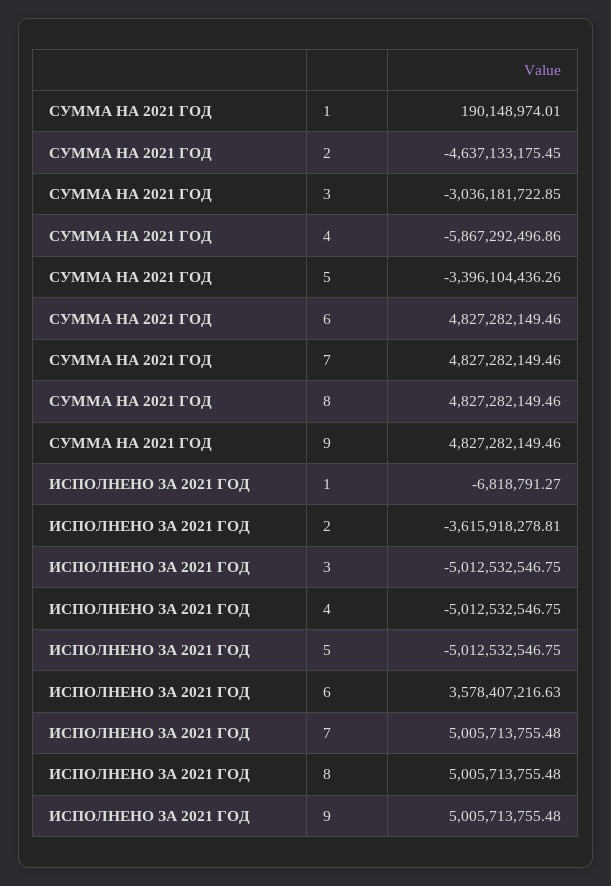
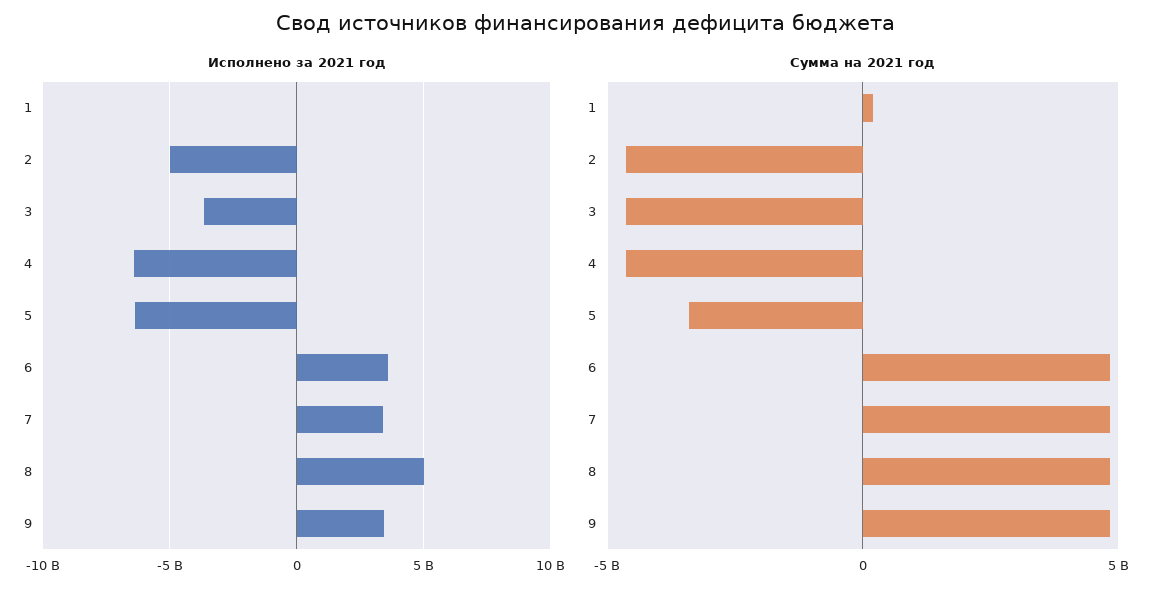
СУММА НА 2021 ГОД, 3: -3036181722.85 -> -4500000000
СУММА НА 2021 ГОД, 4: -5867292496.86 -> -4500000000
ИСПОЛНЕНО ЗА 2021 ГОД, 2: -3615918278.81 -> -5000000000
ИСПОЛНЕНО ЗА 2021 ГОД, 3: -5012532546.75 -> -3500000000
ИСПОЛНЕНО ЗА 2021 ГОД, 4: -5012532546.75 -> -6500000000
ИСПОЛНЕНО ЗА 2021 ГОД, 5: -5012532546.75 -> -6500000000
ИСПОЛНЕНО ЗА 2021 ГОД, 7: 5005713755.48 -> 3500000000
ИСПОЛНЕНО ЗА 2021 ГОД, 9: 5005713755.48 -> 3500000000

